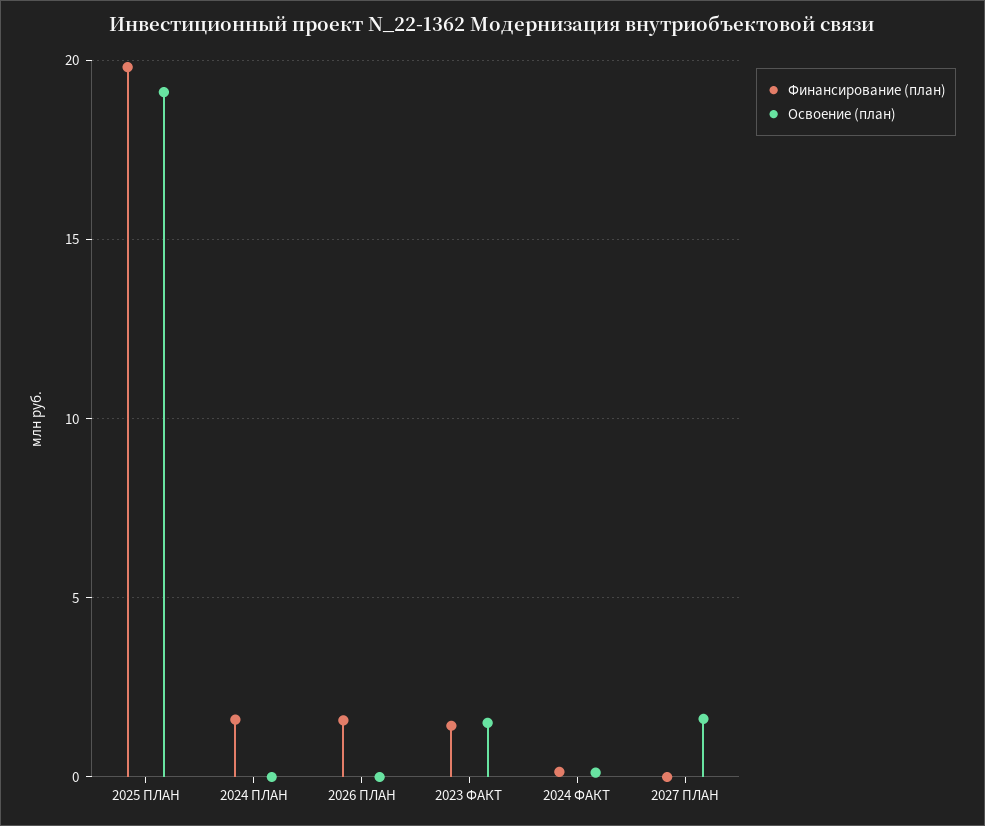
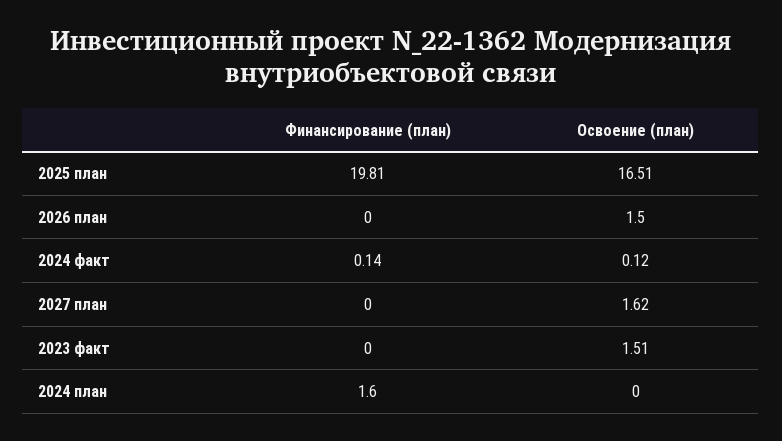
Освоение (план), 2025 ПЛАН: 19 -> 16.51
Финансирование (план), 2026 ПЛАН: 1.5 -> 0
Освоение (план), 2026 ПЛАН: 0 -> 1.5
Финансирование (план), 2023 ФАКТ: 1.5 -> 0

